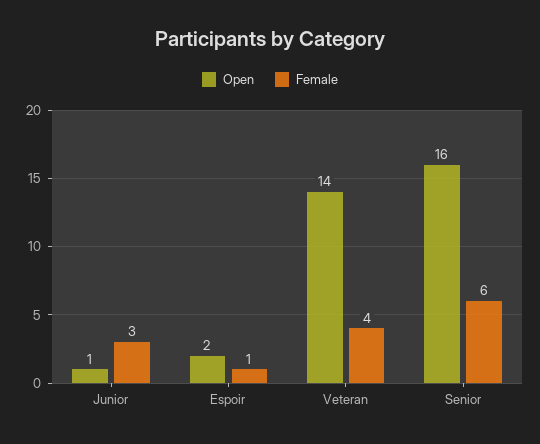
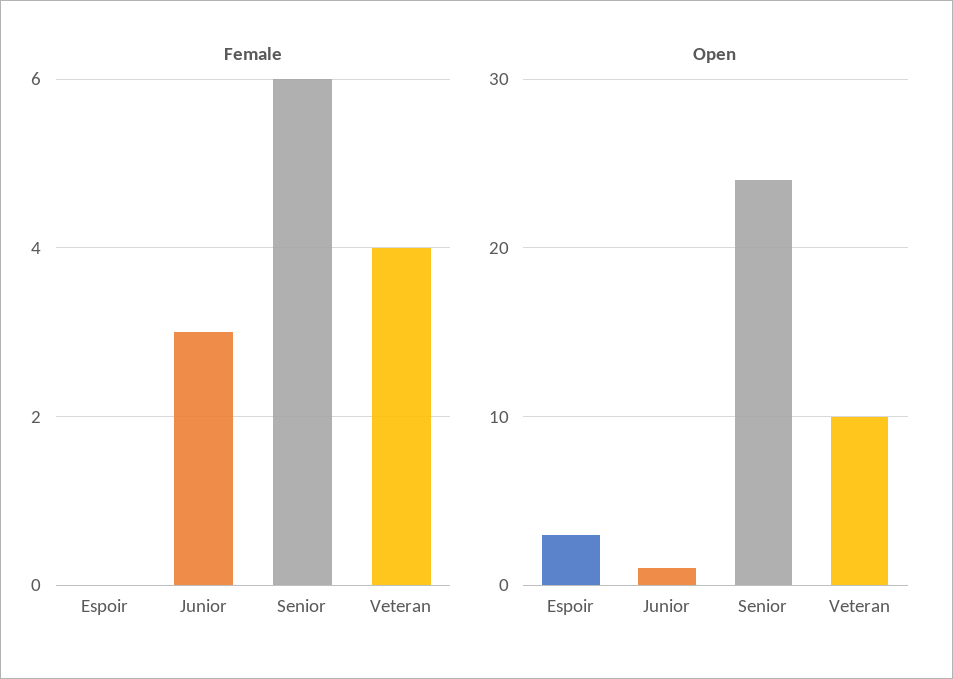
Open, Espoir: 2 -> 3
Female, Espoir: 1 -> 0
Open, Veteran: 14 -> 10
Open, Senior: 16 -> 24

